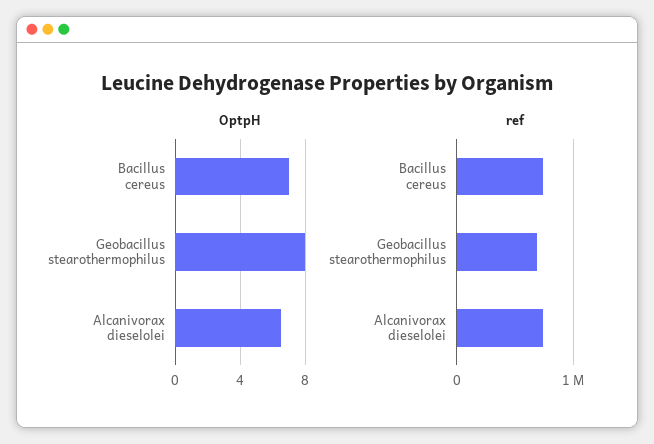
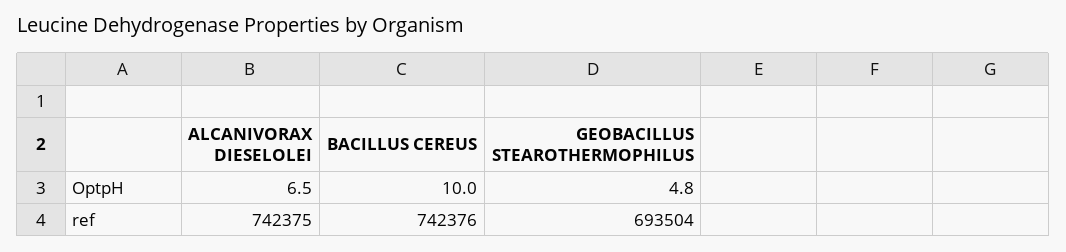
OptpH, Bacillus cereus: 7 -> 10
OptpH, Geobacillus stearothermophilus: 8 -> 4.8

